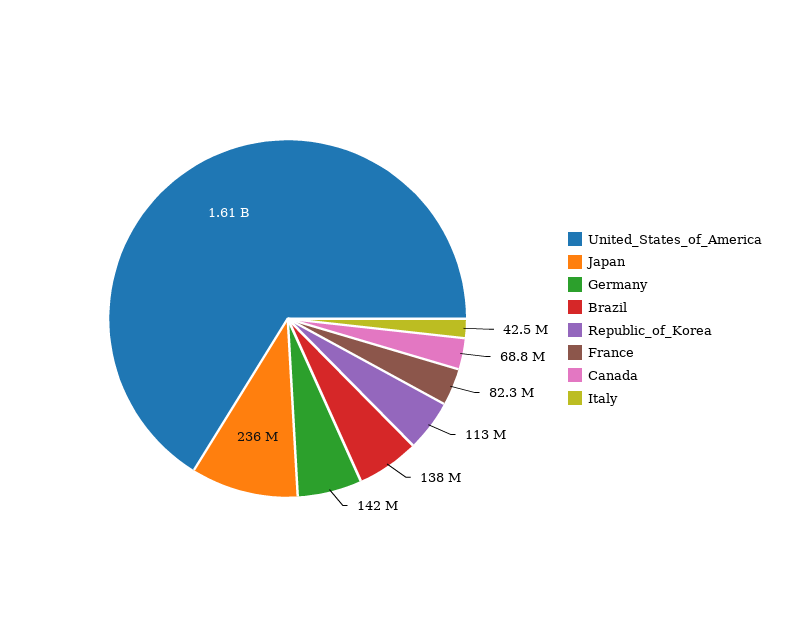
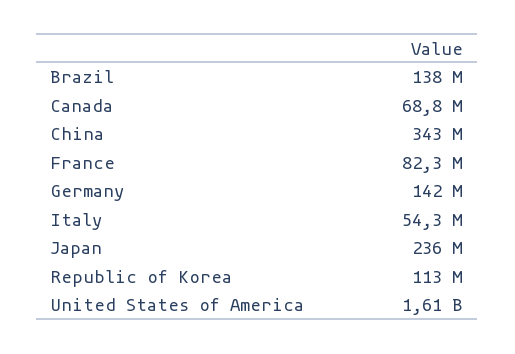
Italy: 42500000 -> 54300000
China: none -> 343000000

